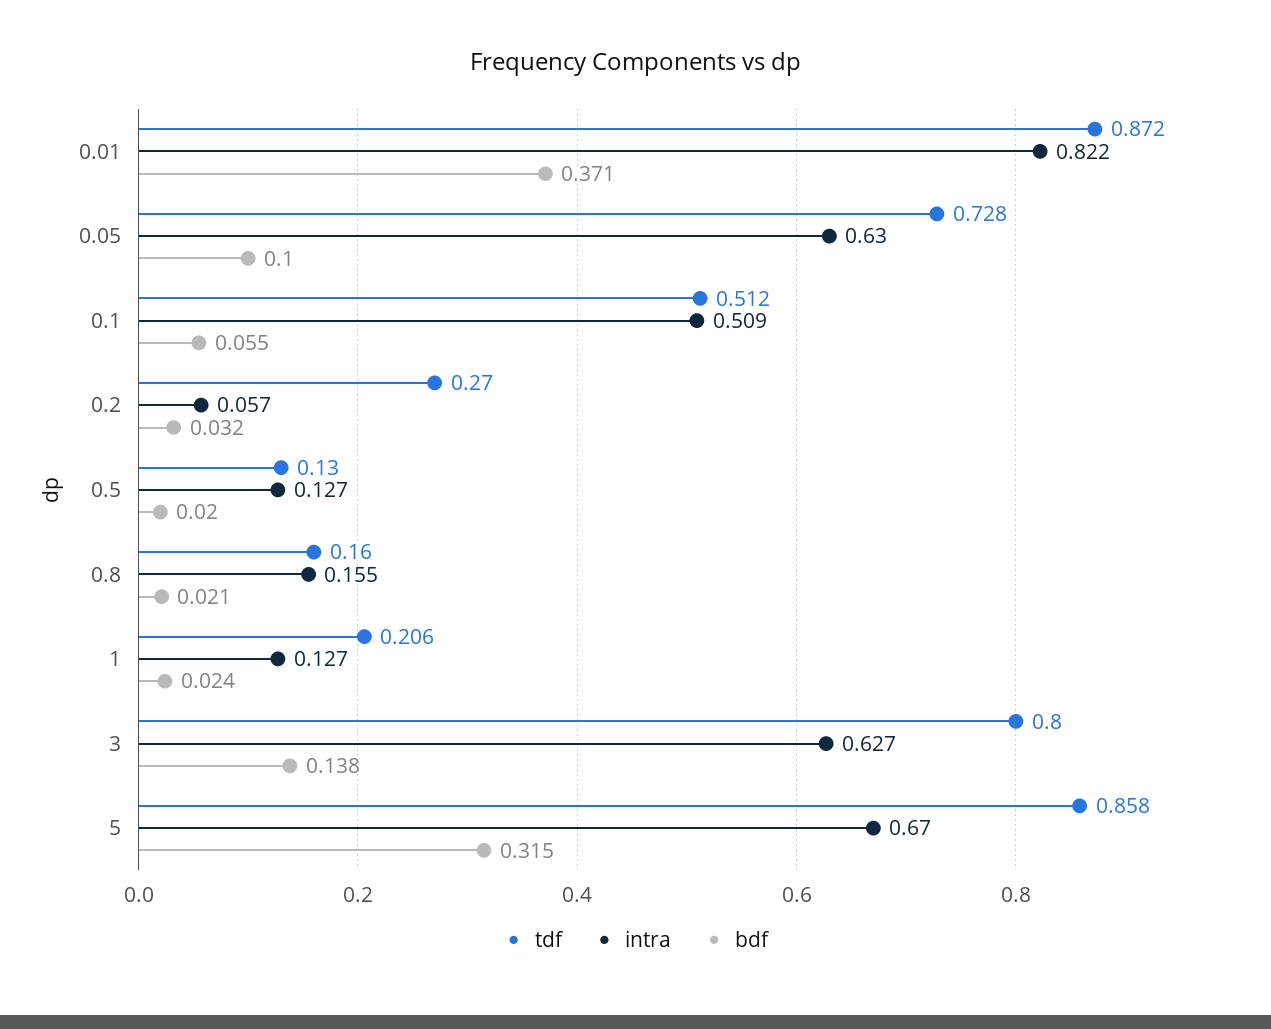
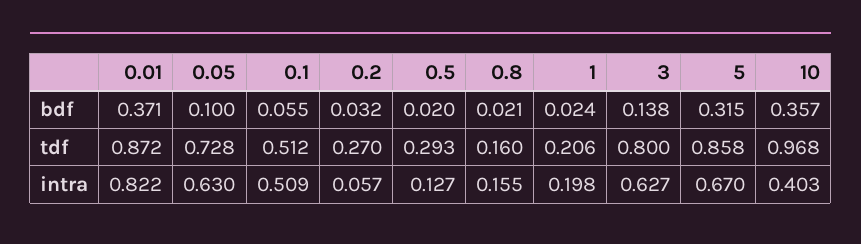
tdf, 0.5: 0.13 -> 0.293
intra, 1: 0.127 -> 0.198
bdf, 10: none -> 0.357
tdf, 10: none -> 0.968
intra, 10: none -> 0.403

